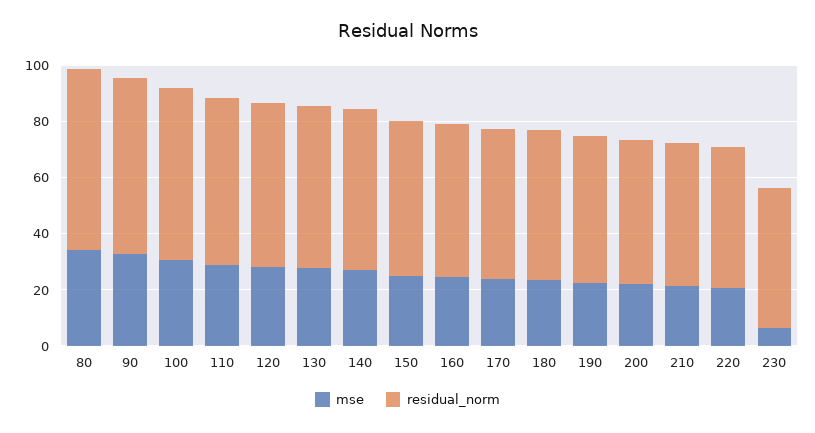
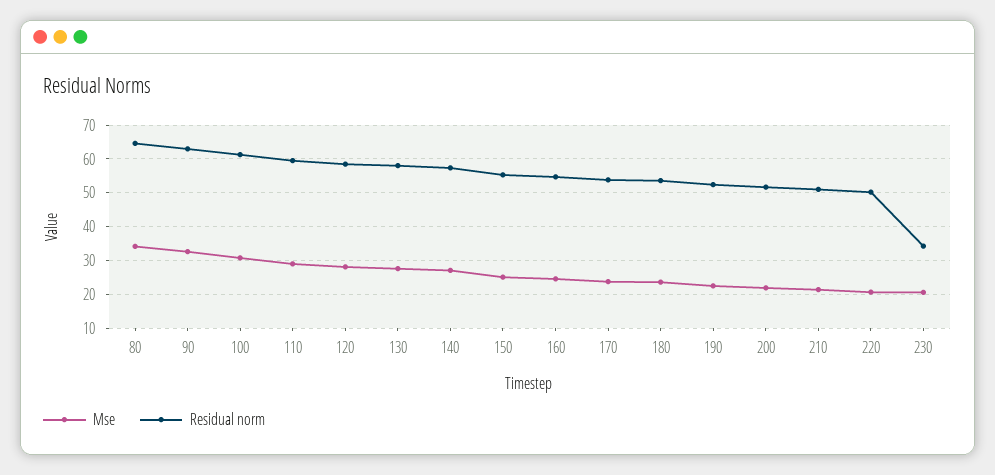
mse, 230: 5 -> 20
residual_norm, 230: 50 -> 34

